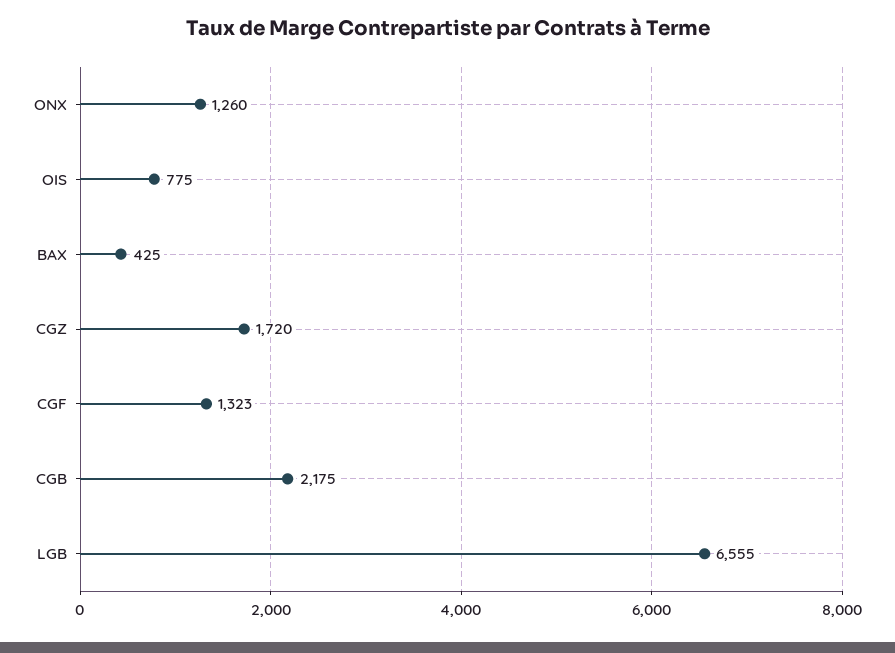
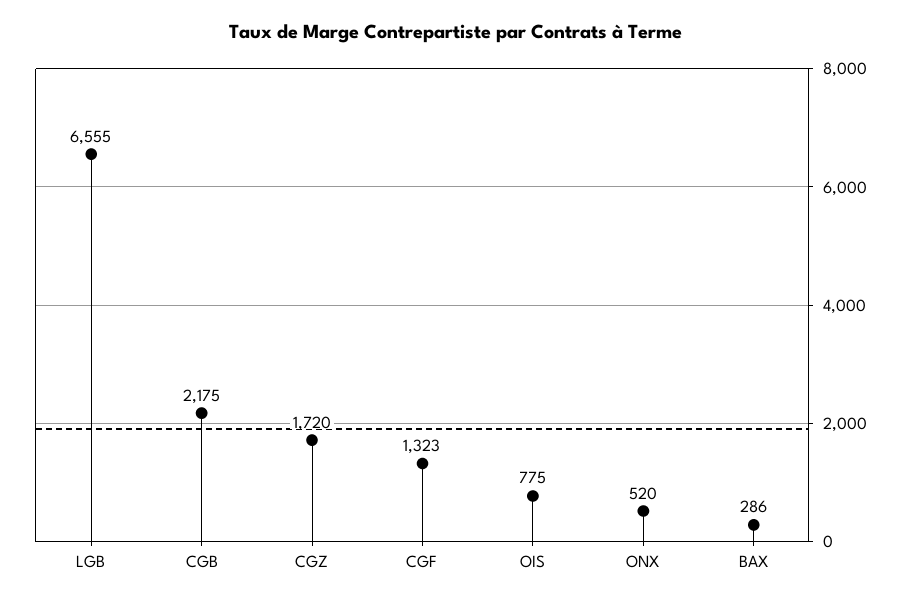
ONX: 1260 -> 520
BAX: 425 -> 286

